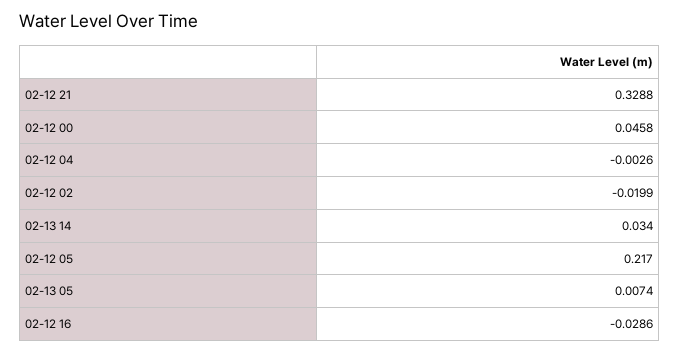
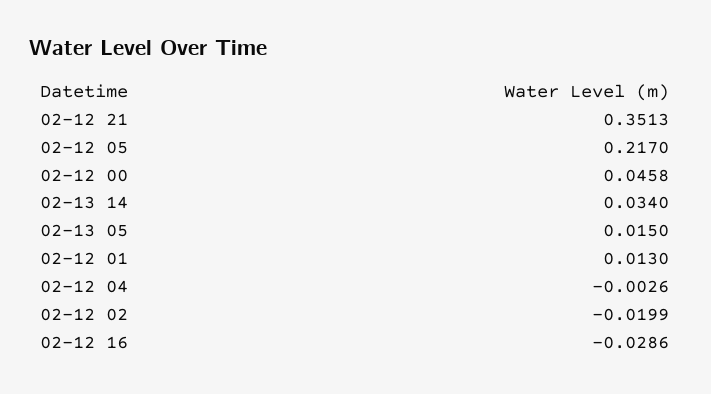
02-12 21: 0.3288 -> 0.3513
02-13 05: 0.0074 -> 0.015
02-12 01: none -> 0.013

